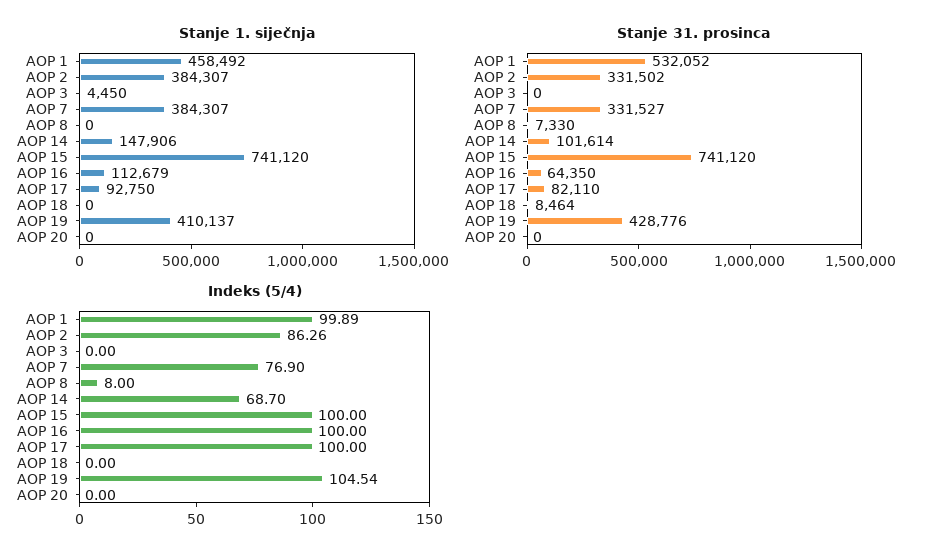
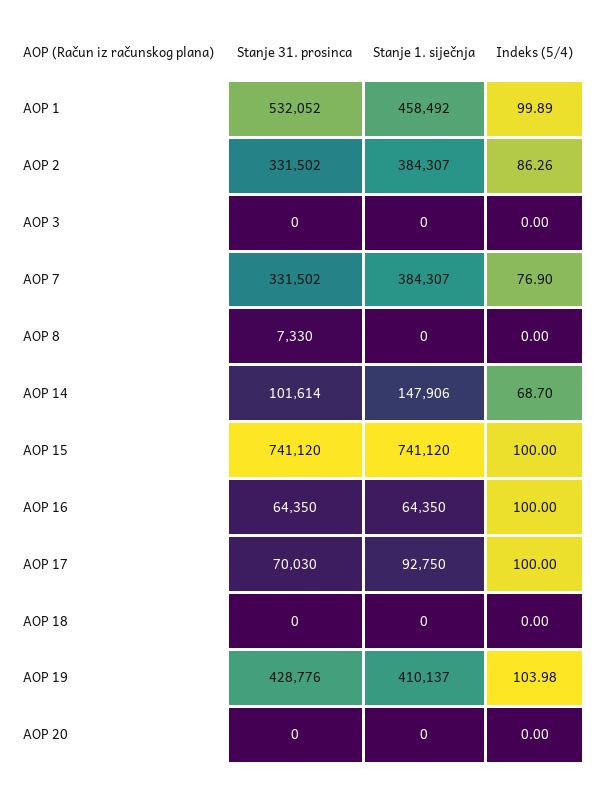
Stanje 1. siječnja, AOP 3: 4450 -> 0
Stanje 1. siječnja, AOP 16: 112679 -> 64350
Stanje 31. prosinca, AOP 7: 331527 -> 331502
Stanje 31. prosinca, AOP 17: 82110 -> 70030
Stanje 31. prosinca, AOP 18: 8464 -> 0
Indeks (5/4), AOP 8: 8 -> 0
Indeks (5/4), AOP 19: 104.54 -> 103.98

